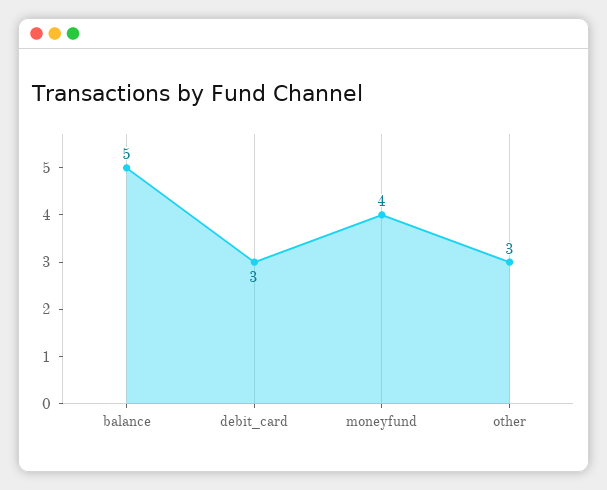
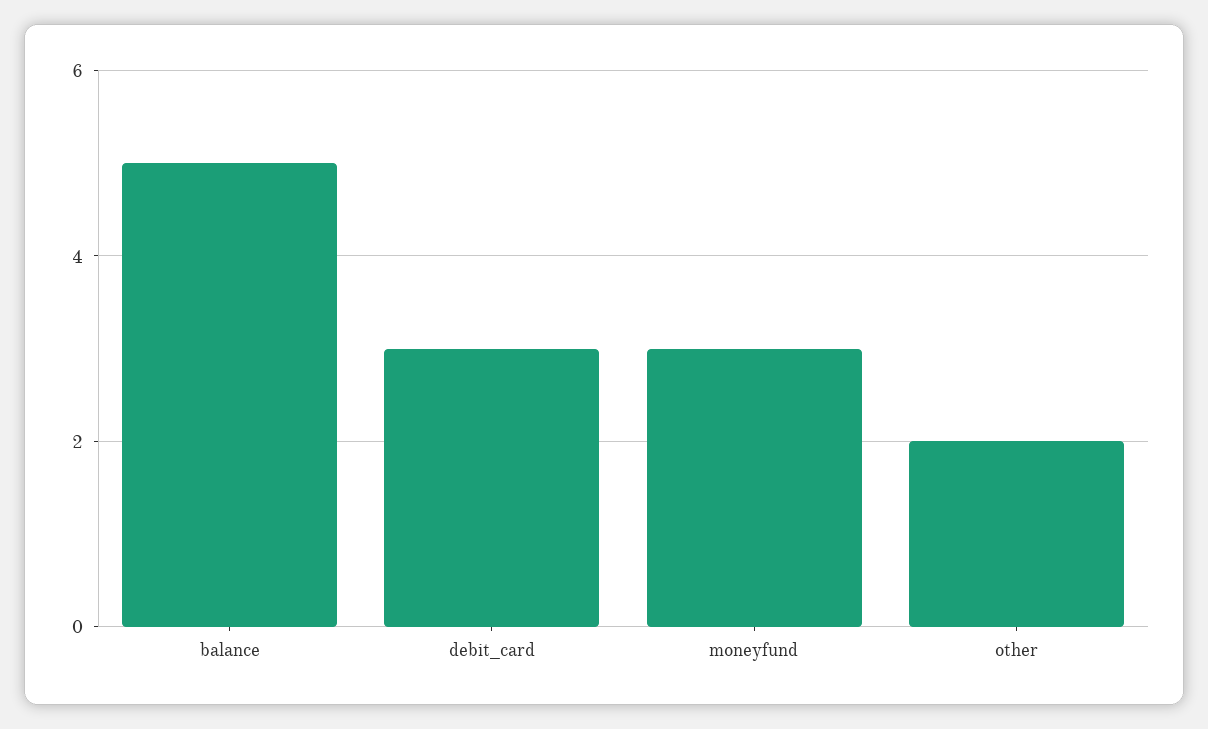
moneyfund: 4 -> 3
other: 3 -> 2

